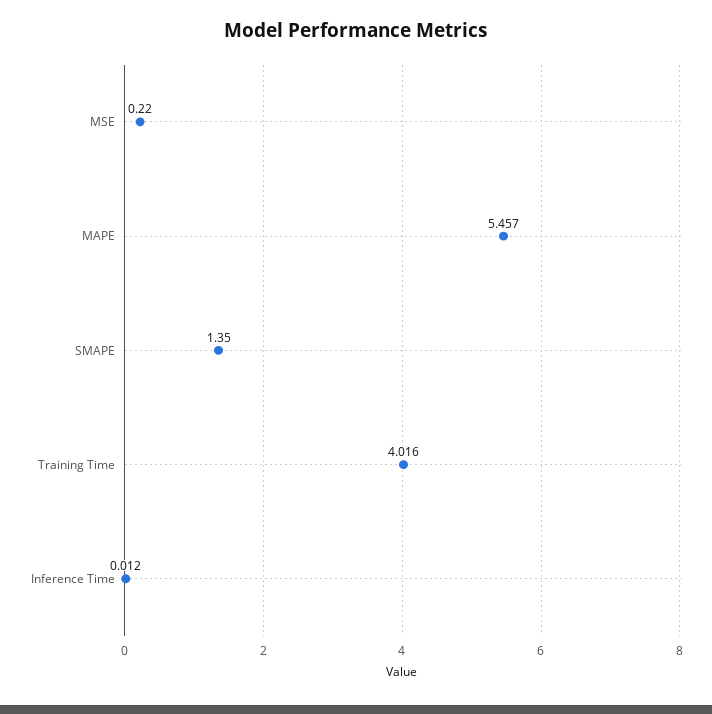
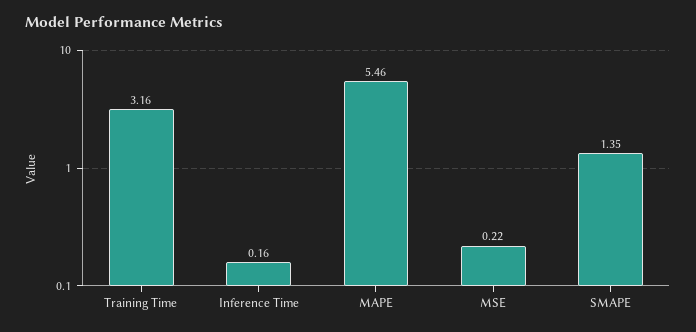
Training Time: 4.016 -> 3.16
Inference Time: 0.012 -> 0.16

